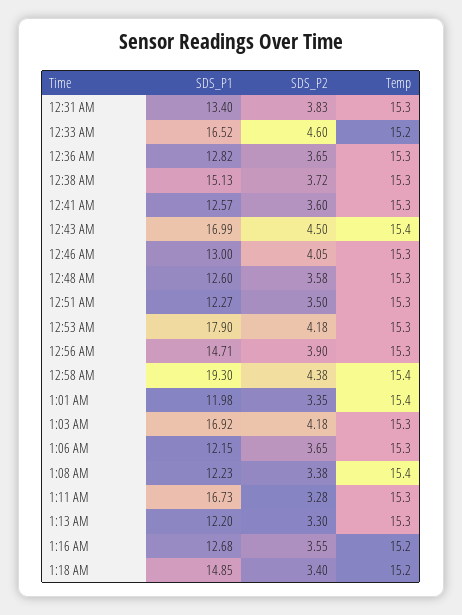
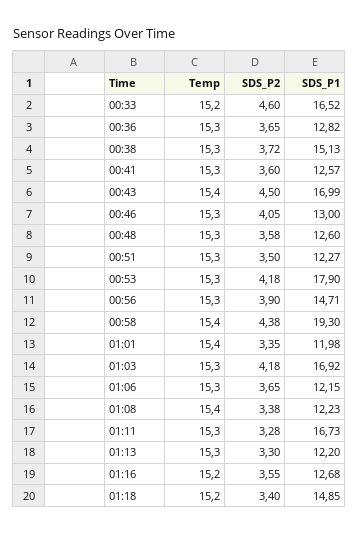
SDS_P1, 12:31 AM: 13.4 -> none
SDS_P2, 12:31 AM: 3.83 -> none
Temp, 12:31 AM: 15.3 -> none

